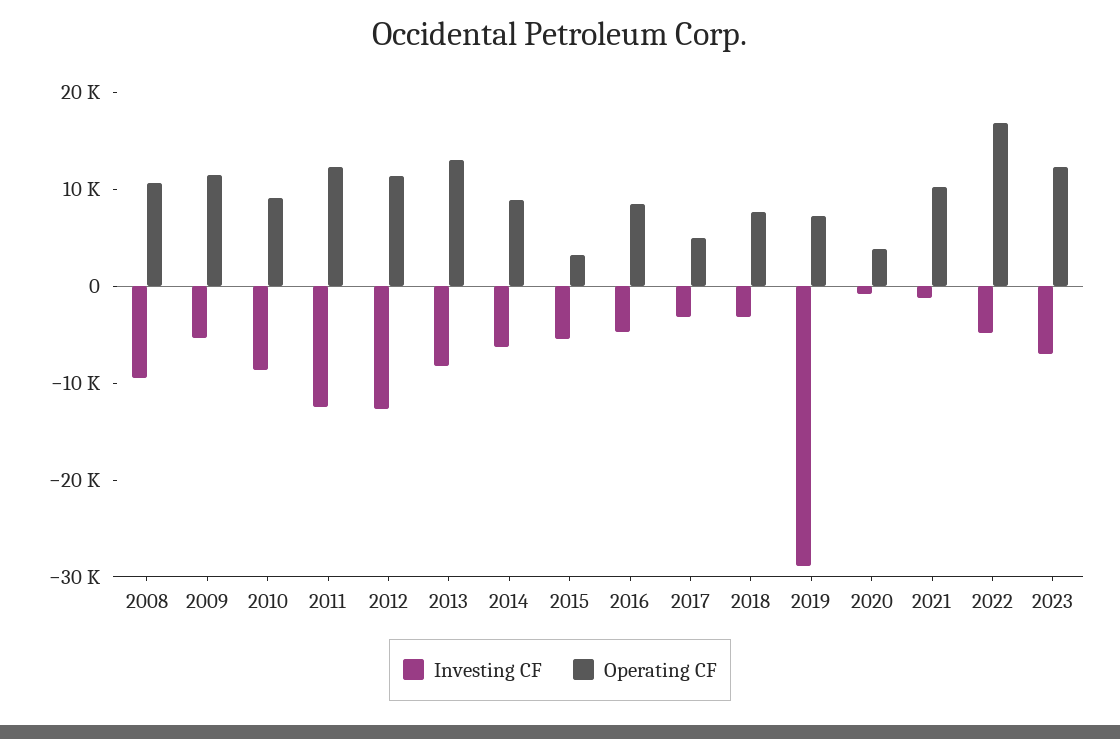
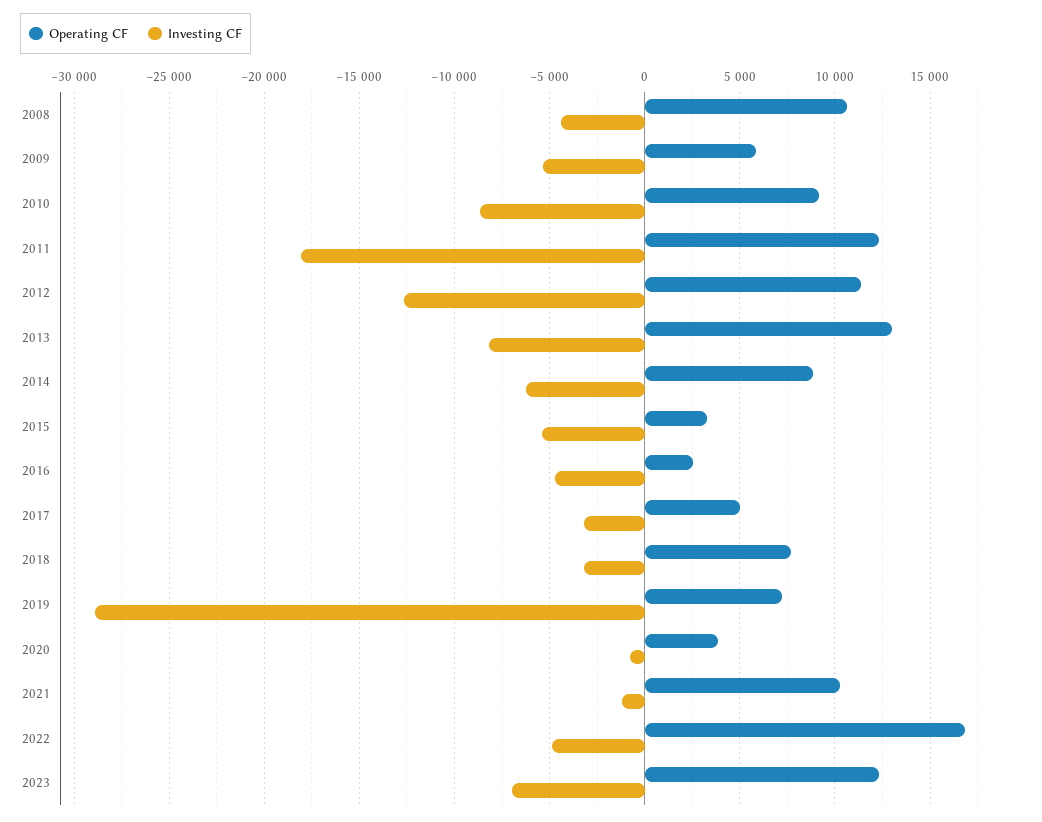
Investing CF, 2008: -10000 -> -4500
Operating CF, 2009: 12000 -> 6000
Investing CF, 2011: -12000 -> -18000
Operating CF, 2016: 8000 -> 2500

